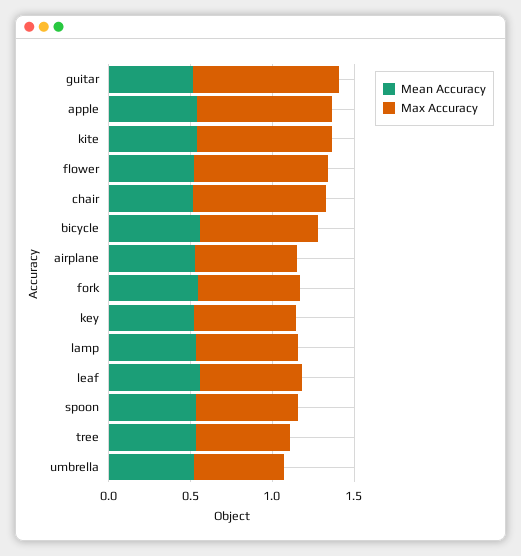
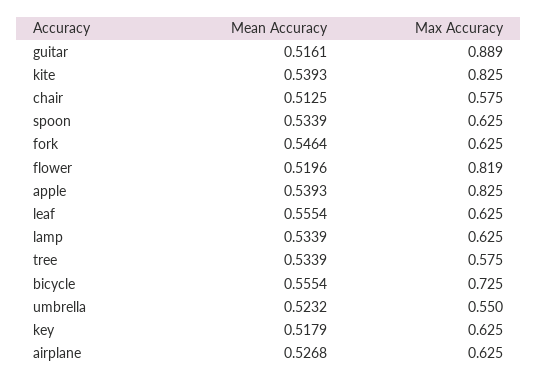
Max Accuracy, chair: 0.8 -> 0.575

